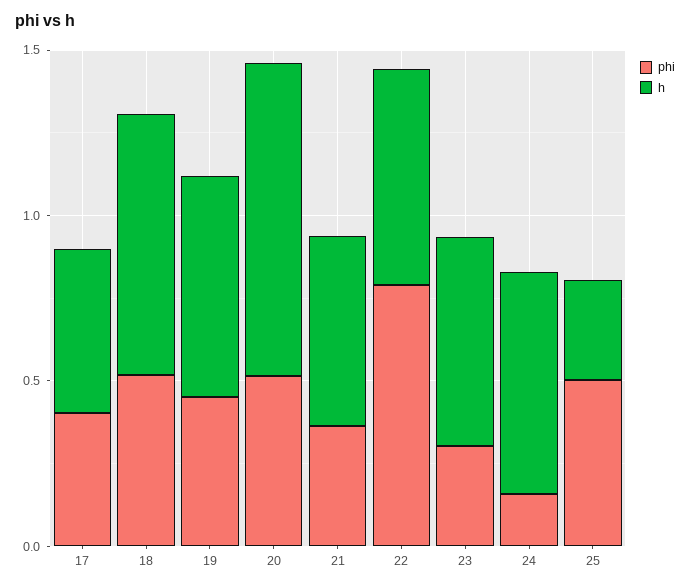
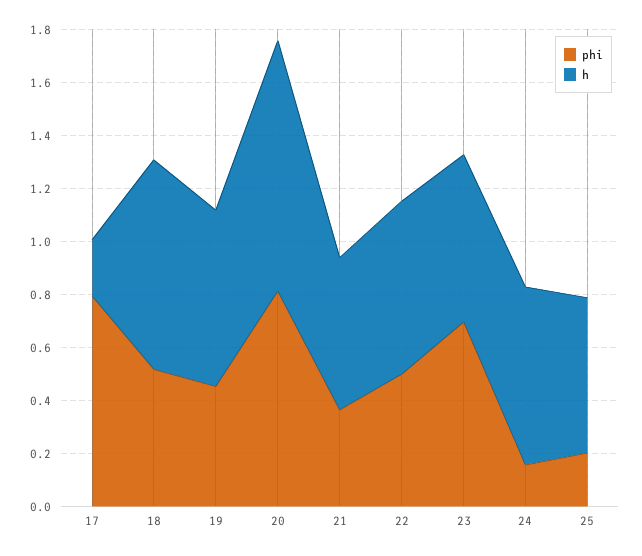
phi, 17: 0.4 -> 0.8
h, 17: 0.5 -> 0.2
phi, 20: 0.5 -> 0.8
phi, 22: 0.8 -> 0.5
phi, 23: 0.3 -> 0.7
phi, 25: 0.5 -> 0.2
h, 25: 0.3 -> 0.6

